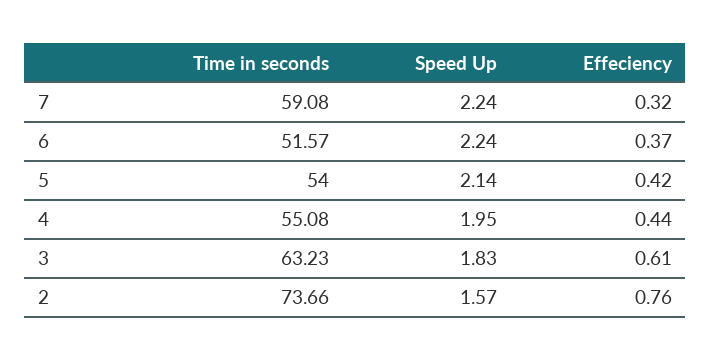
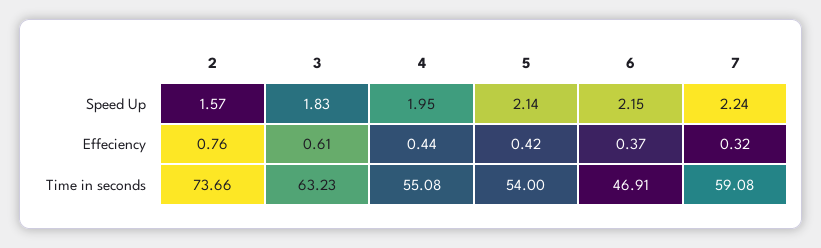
Time in seconds, 6: 51.57 -> 46.91
Speed Up, 6: 2.24 -> 2.15

